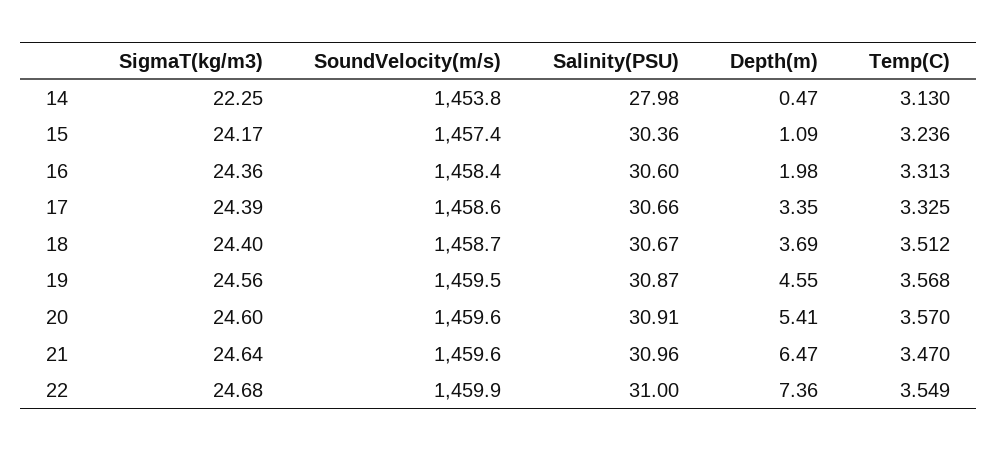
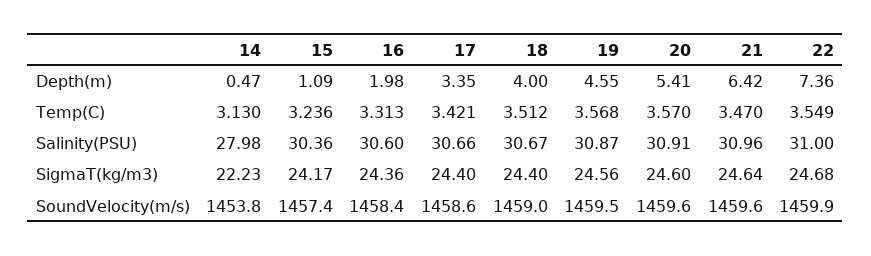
SigmaT(kg/m3), 14: 22.25 -> 22.23
SigmaT(kg/m3), 17: 24.39 -> 24.4
Temp(C), 17: 3.325 -> 3.421
SoundVelocity(m/s), 18: 1458.7 -> 1459
Depth(m), 18: 3.69 -> 4
Depth(m), 21: 6.47 -> 6.42

